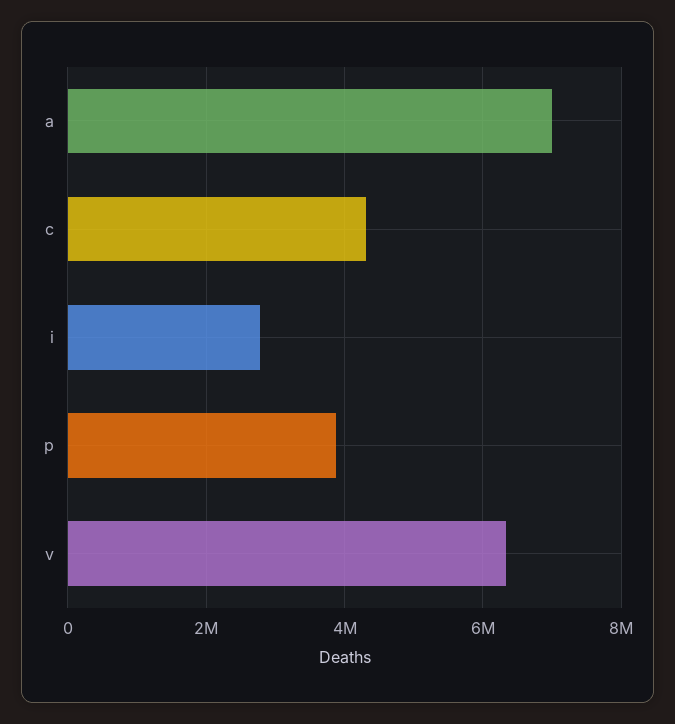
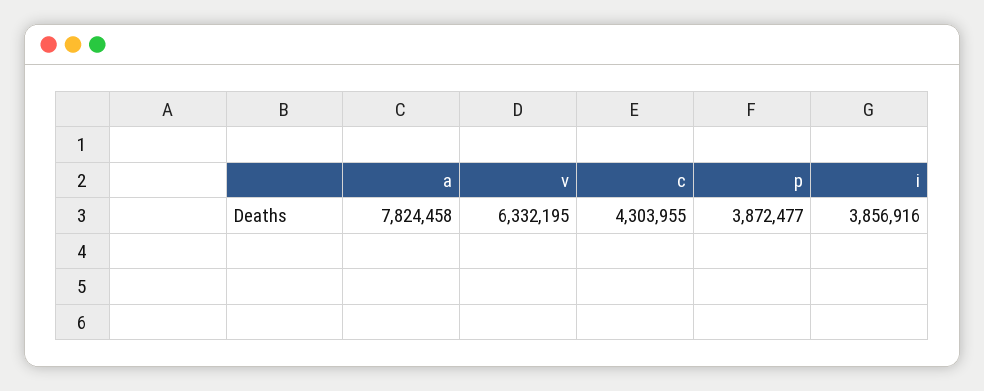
a: 7000000 -> 7824458
i: 2800000 -> 3856916

